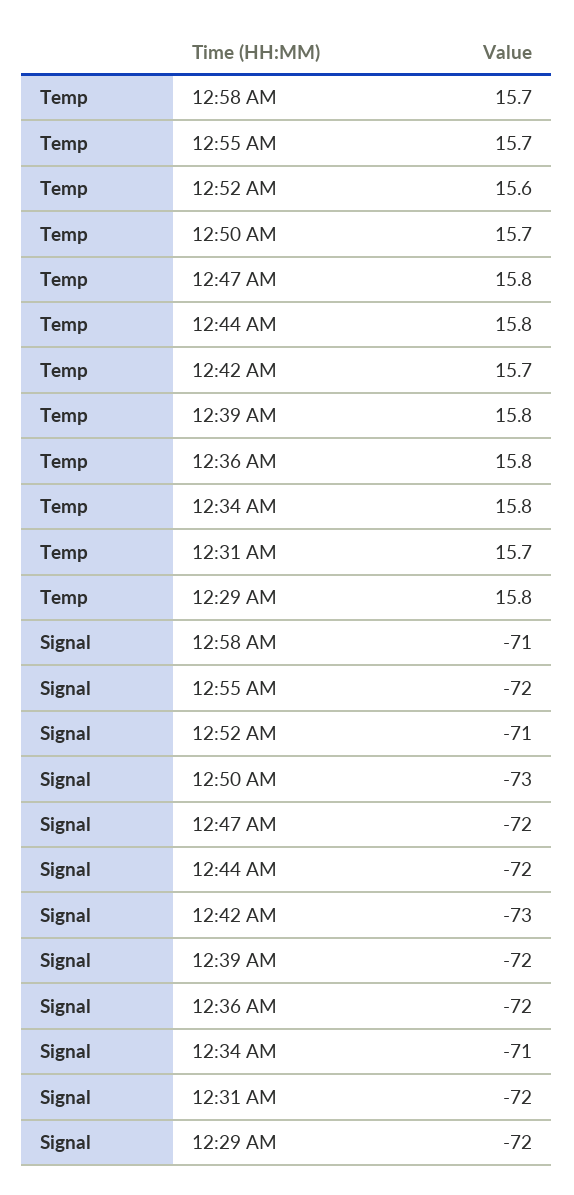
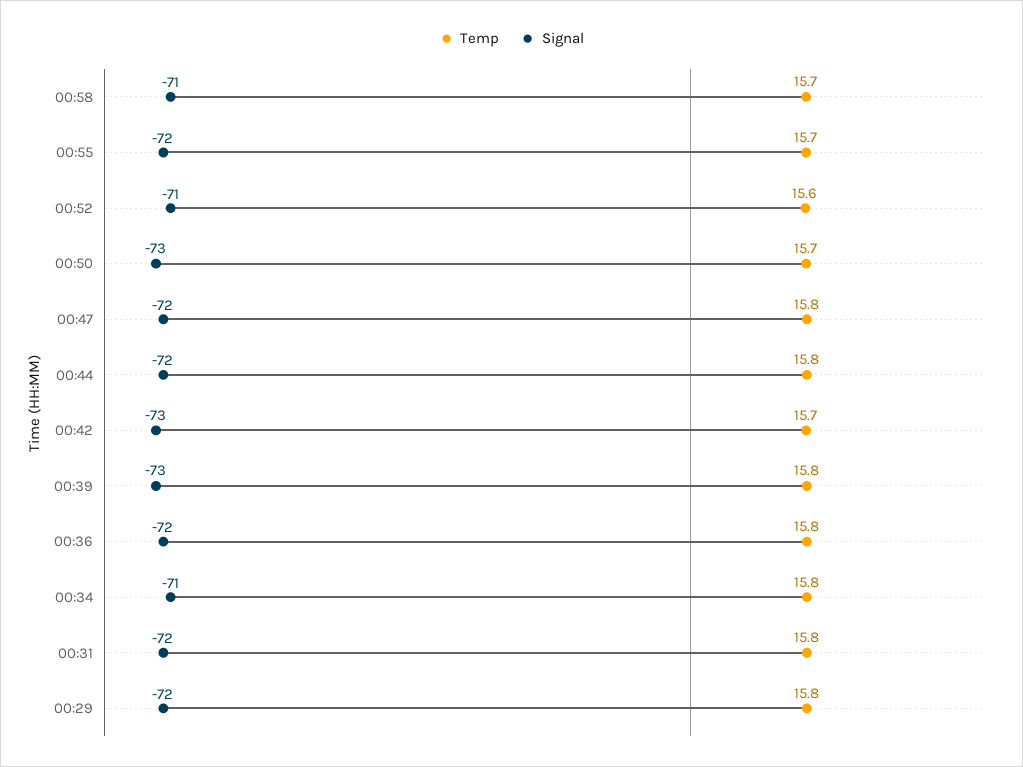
Temp, 12:31 AM: 15.7 -> 15.8
Signal, 12:39 AM: -72 -> -73

